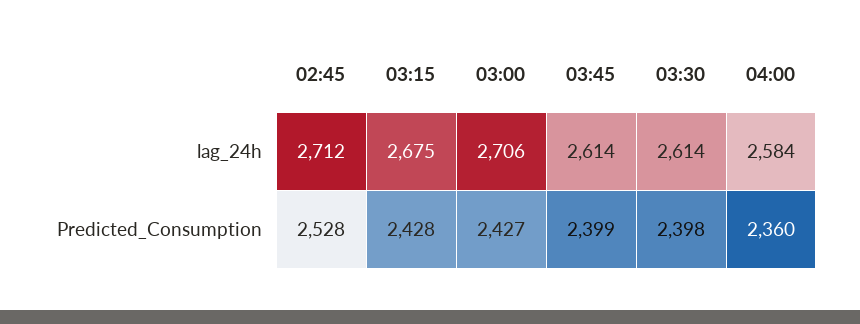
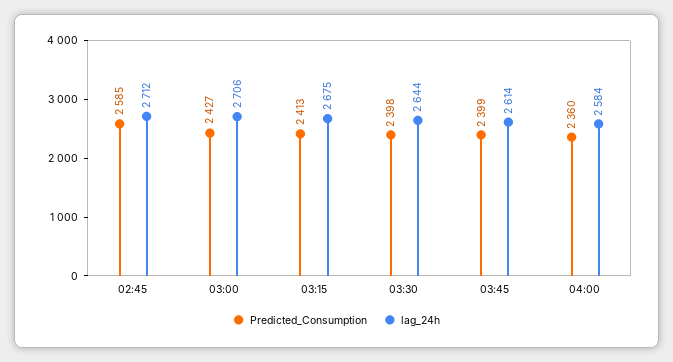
lag_24h, 03:30: 2614 -> 2644
Predicted_Consumption, 02:45: 2528 -> 2585
Predicted_Consumption, 03:15: 2428 -> 2413

